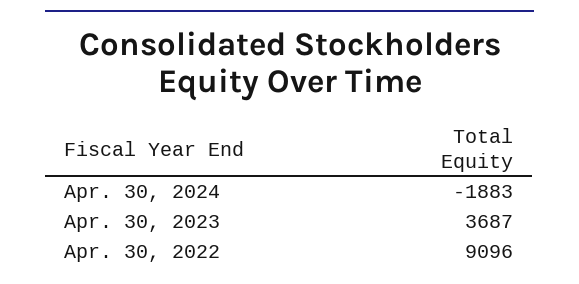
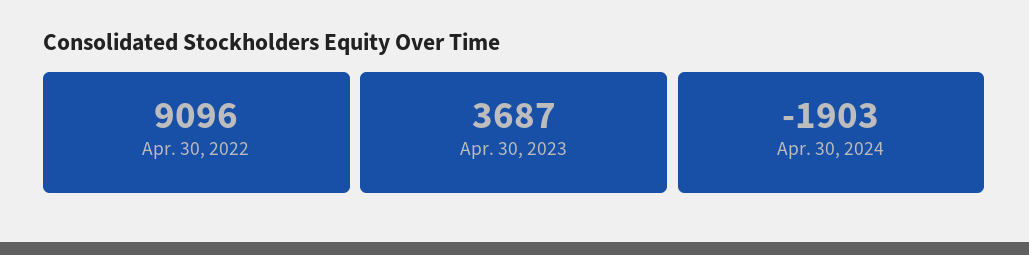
Apr. 30, 2024: -1883 -> -1903

